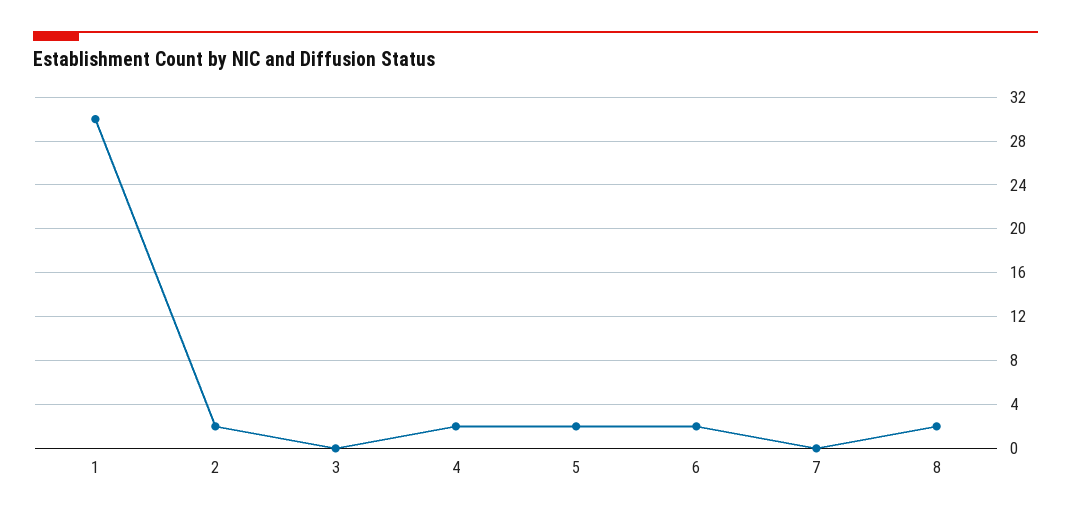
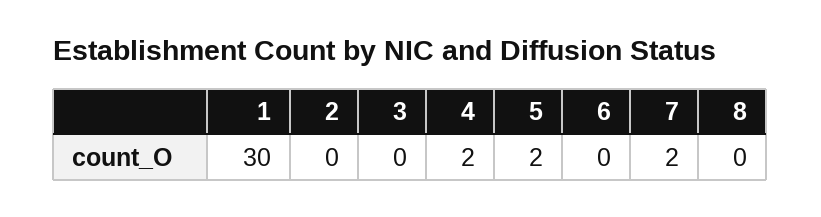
2: 2 -> 0
6: 2 -> 0
7: 0 -> 2
8: 2 -> 0

